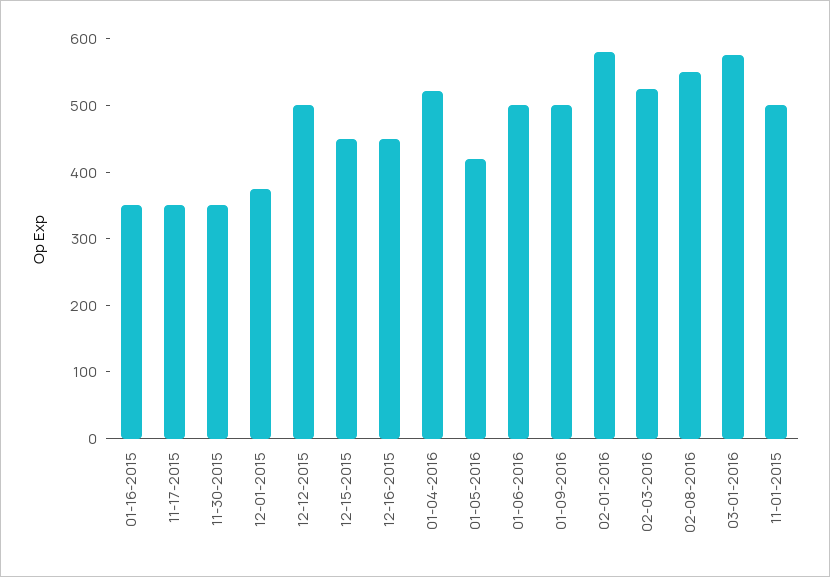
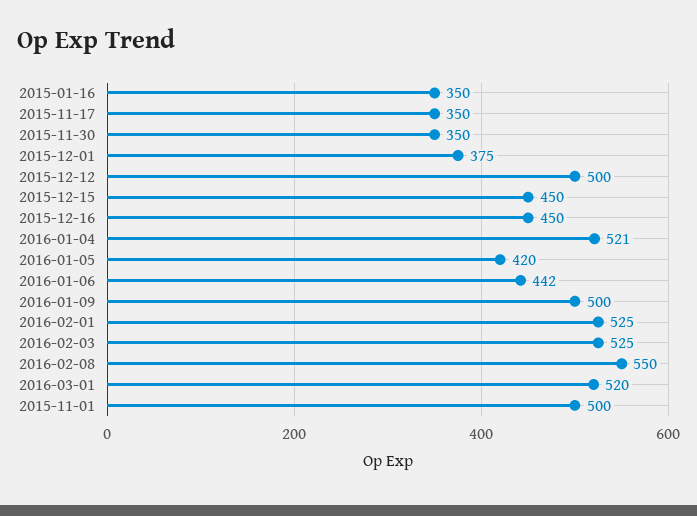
01-06-2016: 500 -> 442
02-01-2016: 580 -> 525
03-01-2016: 580 -> 520

